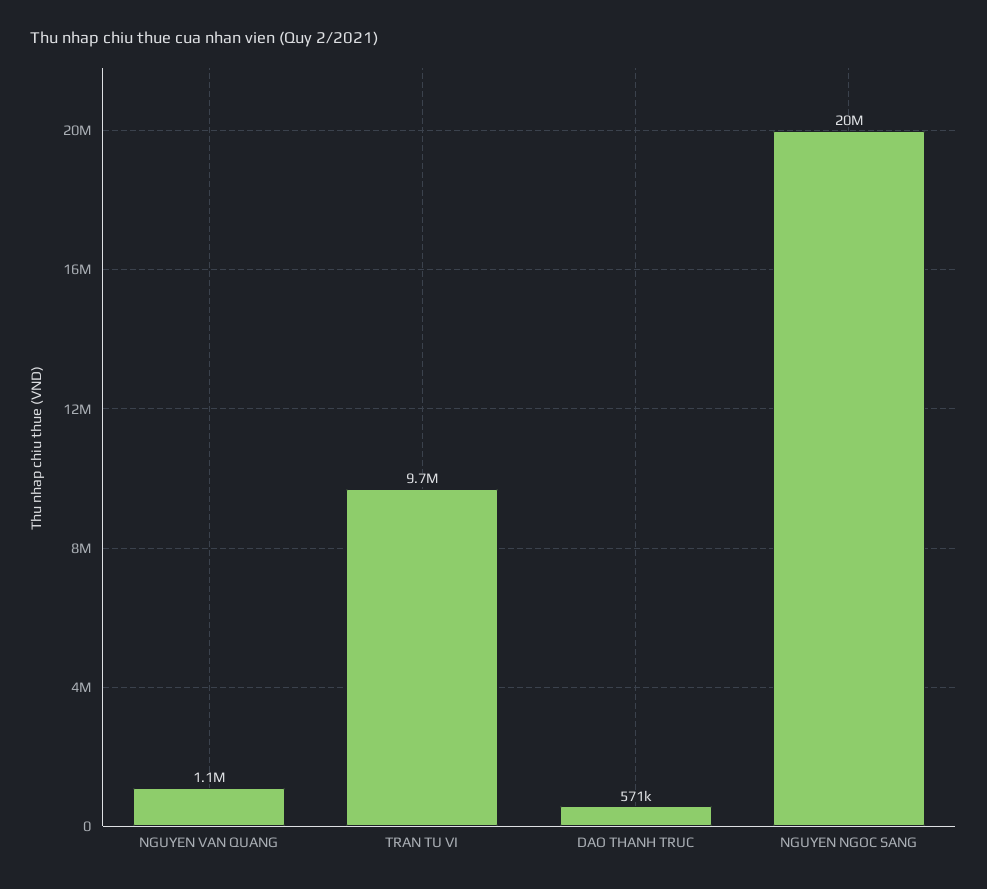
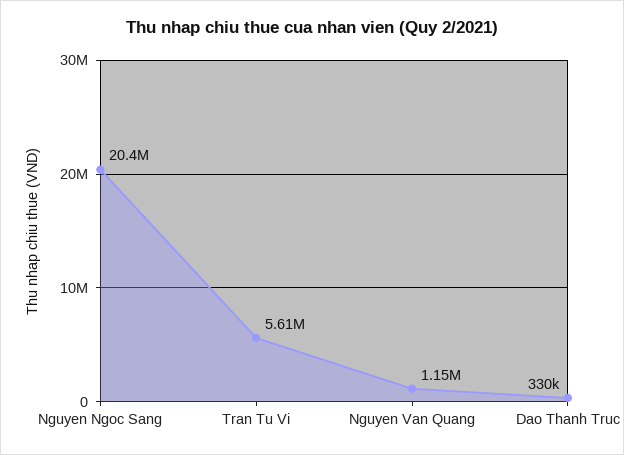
TRAN TU VI: 9700000 -> 5610000
DAO THANH TRUC: 571000 -> 330000

